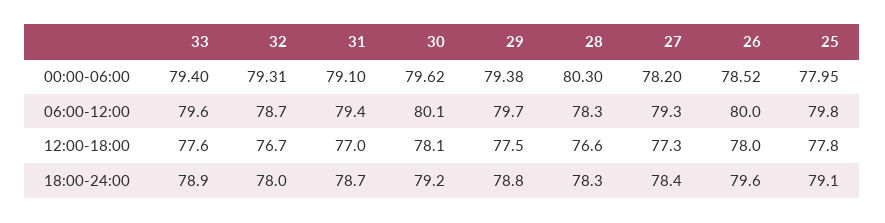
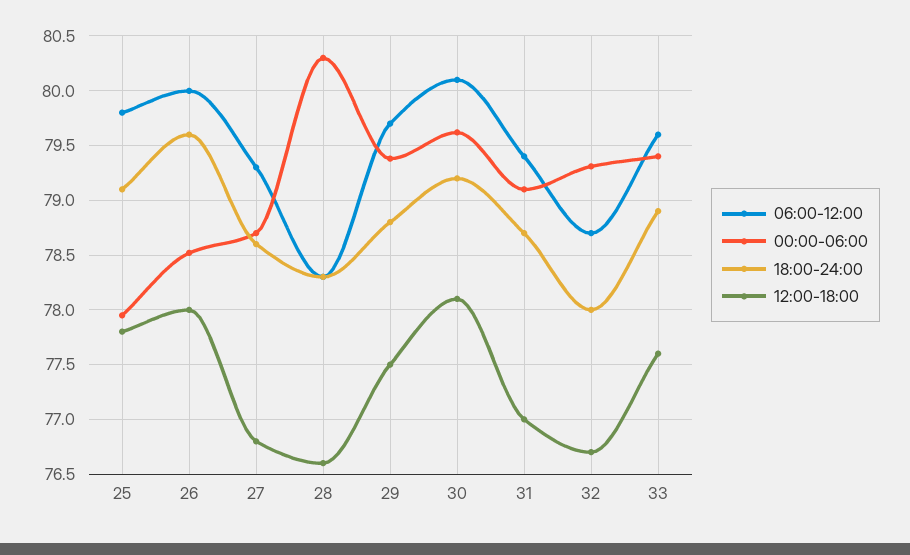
00:00-06:00, 27: 78.2 -> 78.7
12:00-18:00, 27: 77.3 -> 76.8
18:00-24:00, 27: 78.4 -> 78.6

